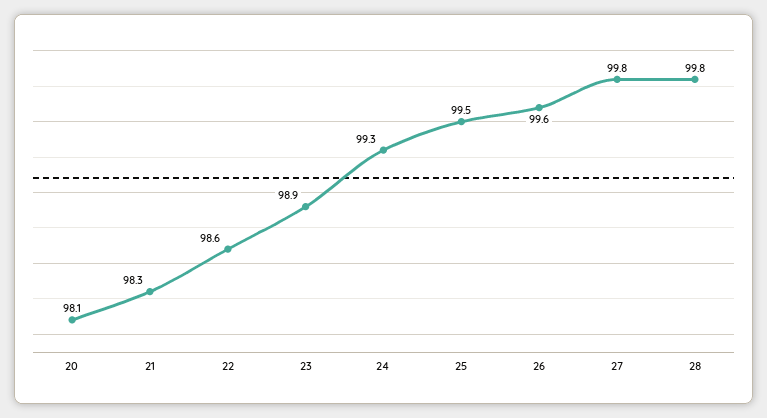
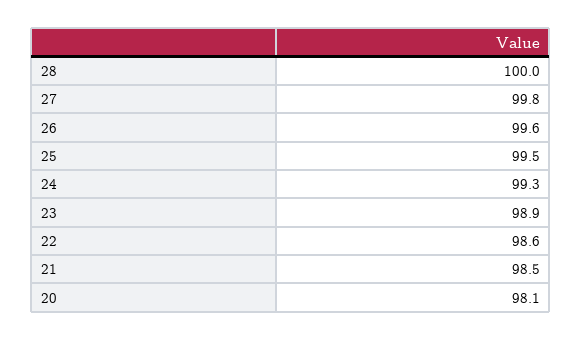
21: 98.3 -> 98.5
28: 99.8 -> 100

